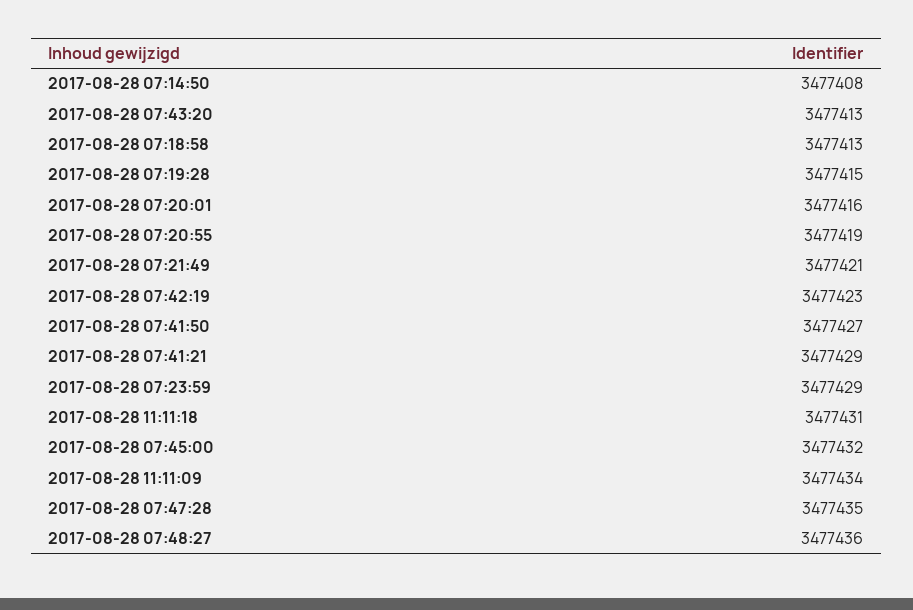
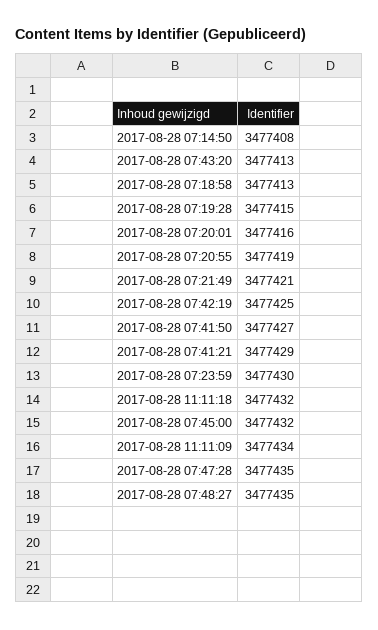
2017-08-28 07:42:19: 3477423 -> 3477425
2017-08-28 07:23:59: 3477429 -> 3477430
2017-08-28 11:11:18: 3477431 -> 3477432
2017-08-28 07:48:27: 3477436 -> 3477435

